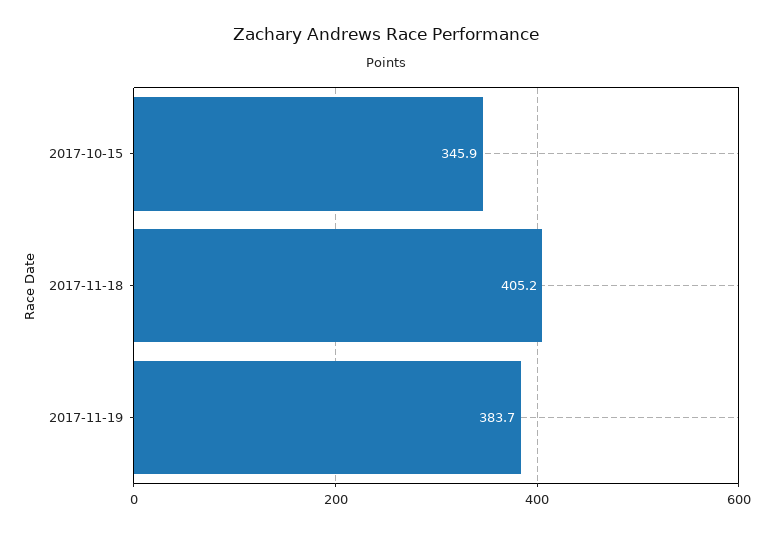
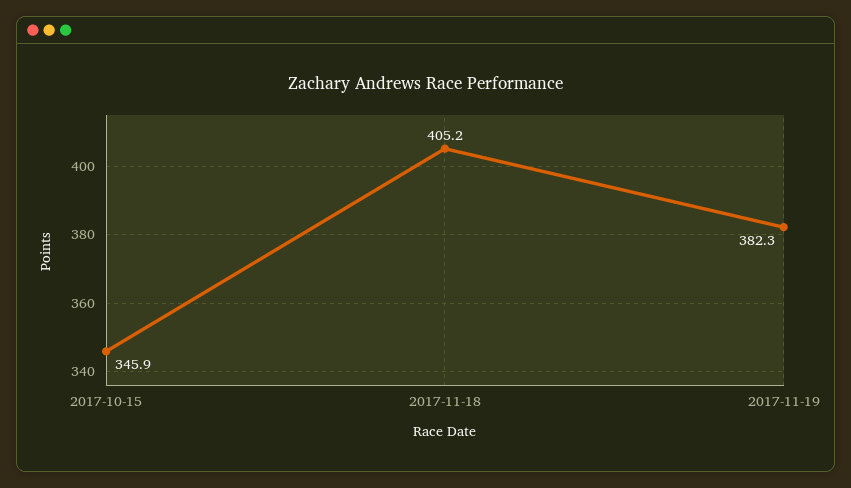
2017-11-19: 383.7 -> 382.3

